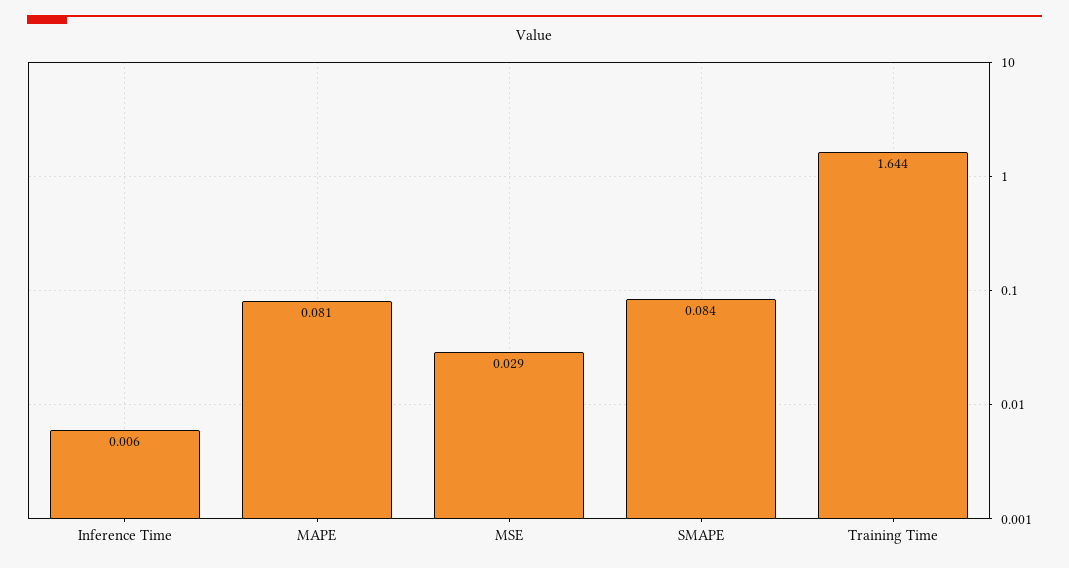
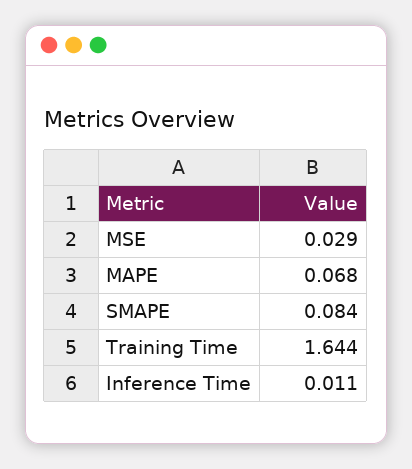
Inference Time: 0.006 -> 0.011
MAPE: 0.081 -> 0.068

